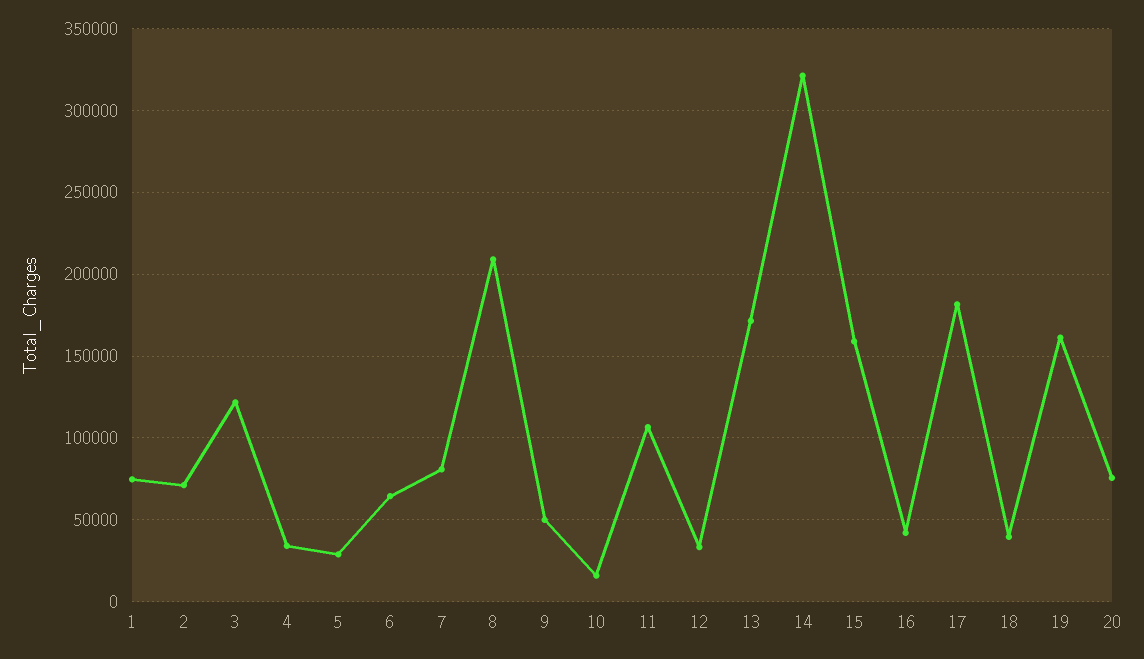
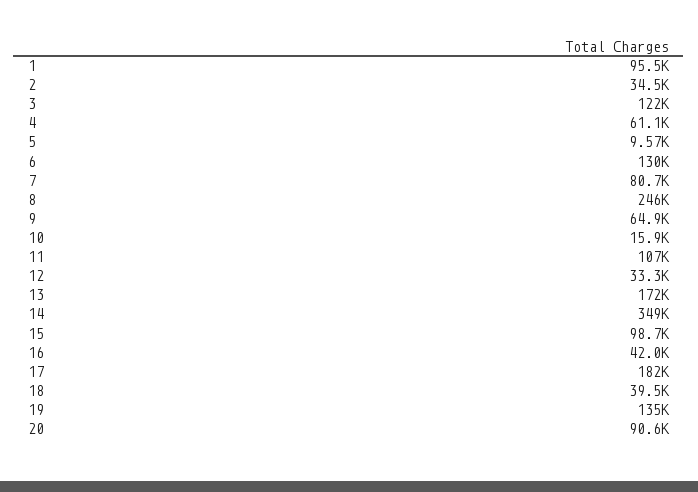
1: 75000 -> 95500
2: 70000 -> 34500
4: 35000 -> 61100
5: 30000 -> 9570
6: 65000 -> 130000
8: 210000 -> 246000
9: 50000 -> 64900
14: 320000 -> 349000
15: 160000 -> 98700
19: 160000 -> 135000
20: 75000 -> 90600

